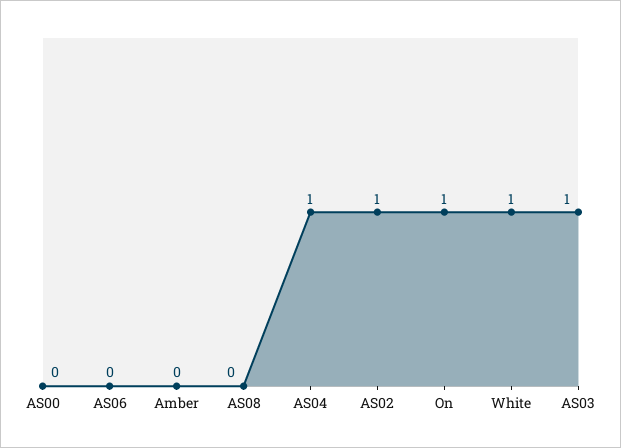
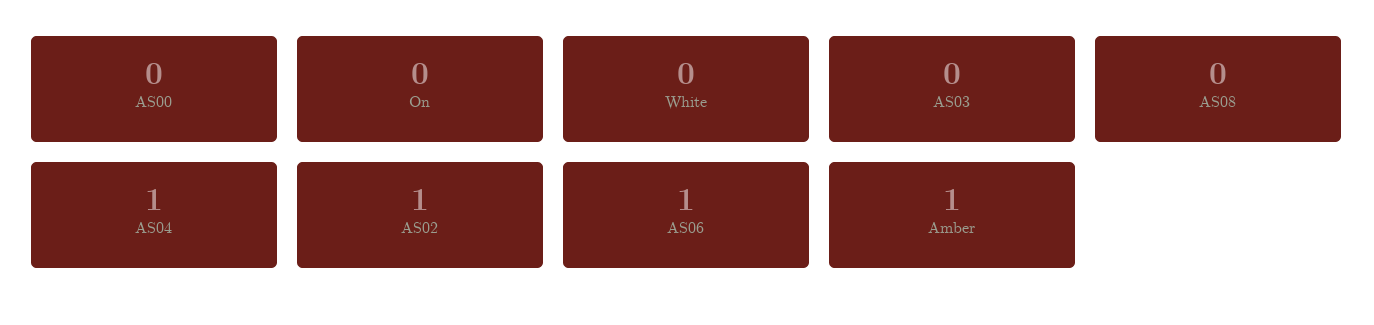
AS06: 0 -> 1
Amber: 0 -> 1
On: 1 -> 0
White: 1 -> 0
AS03: 1 -> 0

